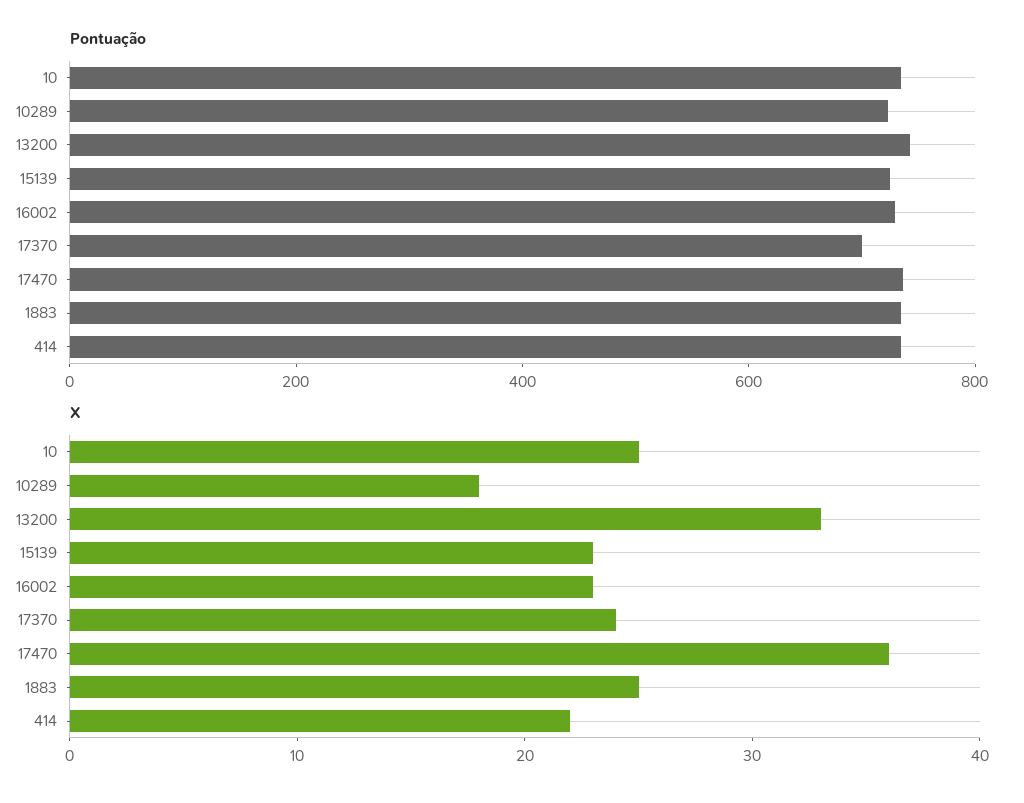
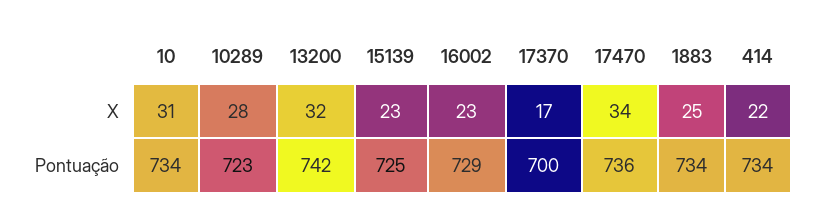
X, 10: 25 -> 31
X, 10289: 18 -> 28
X, 13200: 33 -> 32
X, 17370: 24 -> 17
X, 17470: 36 -> 34

